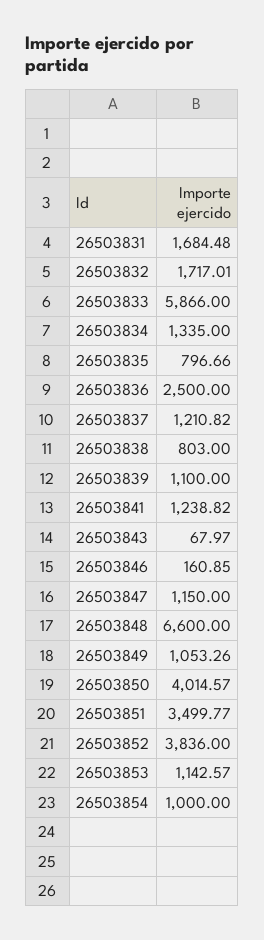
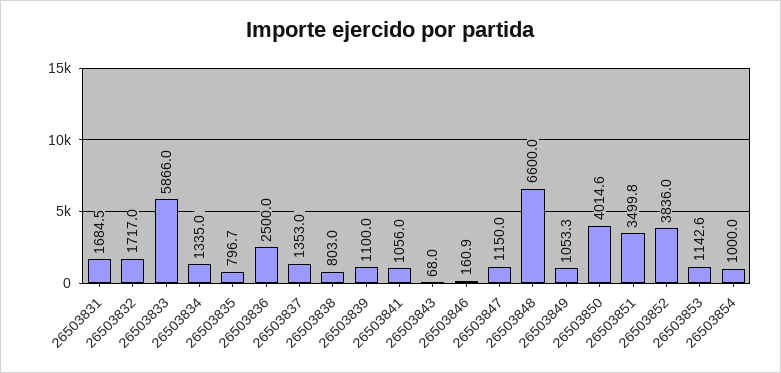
26503837: 1210.82 -> 1353
26503841: 1238.82 -> 1056

